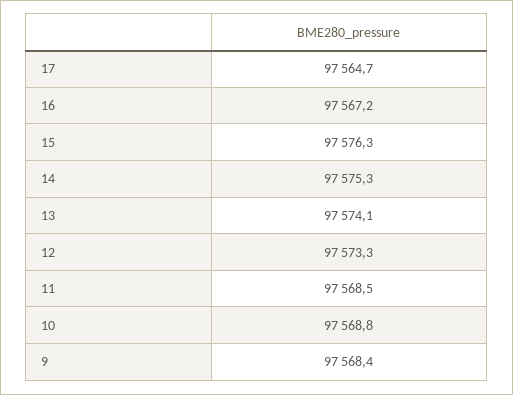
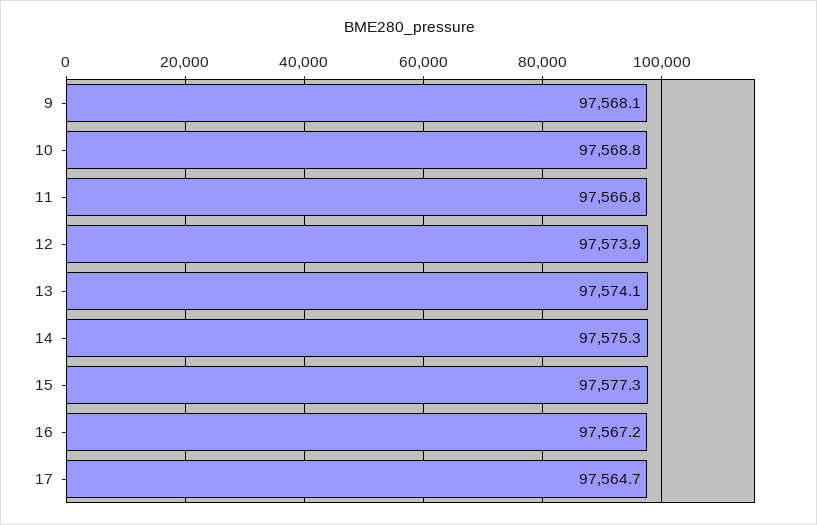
15: 97576.3 -> 97577.3
12: 97573.3 -> 97573.9
11: 97568.5 -> 97566.8
9: 97568.4 -> 97568.1

